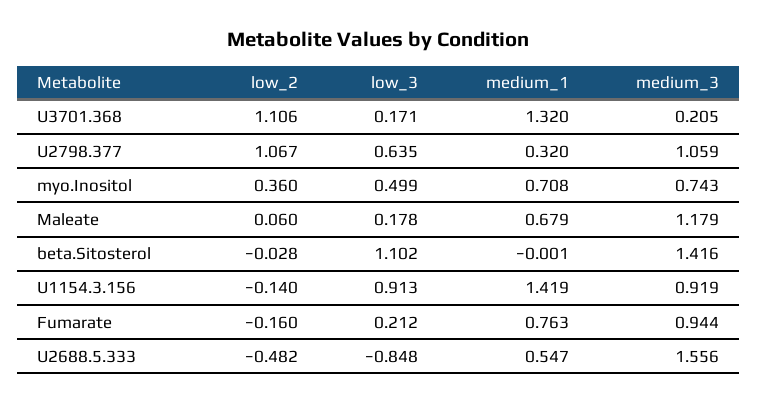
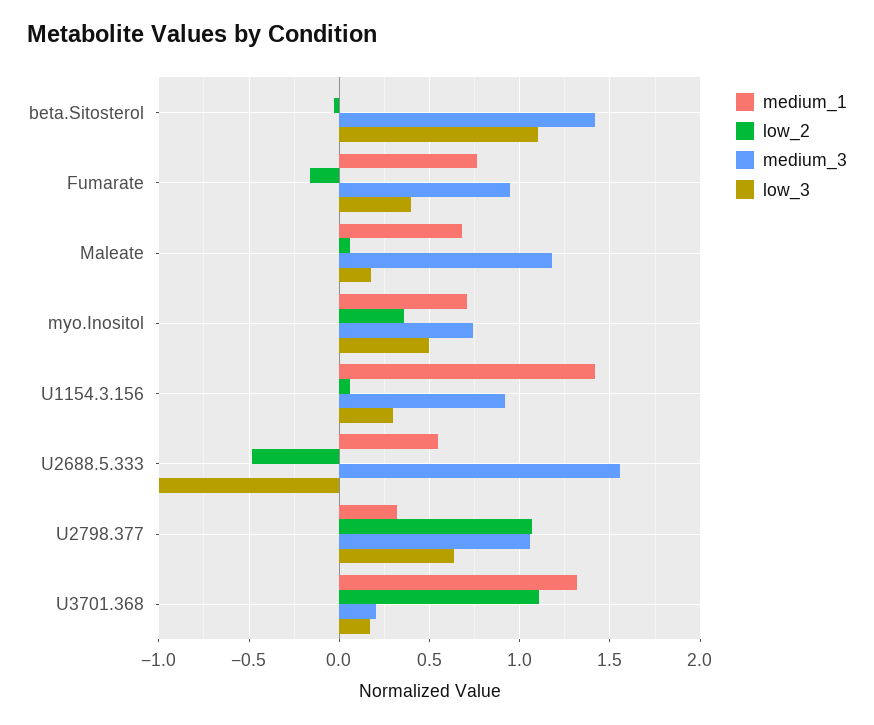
low_2, U1154.3.156: -0.14 -> 0.05
low_3, U1154.3.156: 0.913 -> 0.3
low_3, Fumarate: 0.212 -> 0.4
low_3, U2688.5.333: -0.848 -> -1

